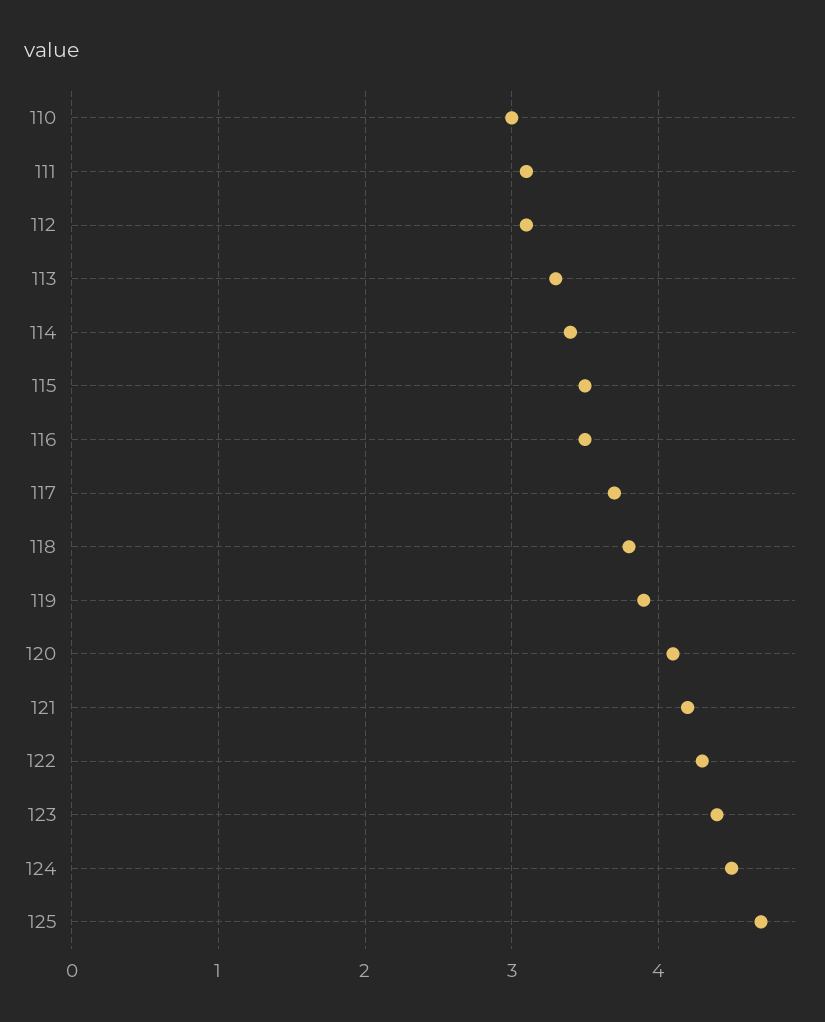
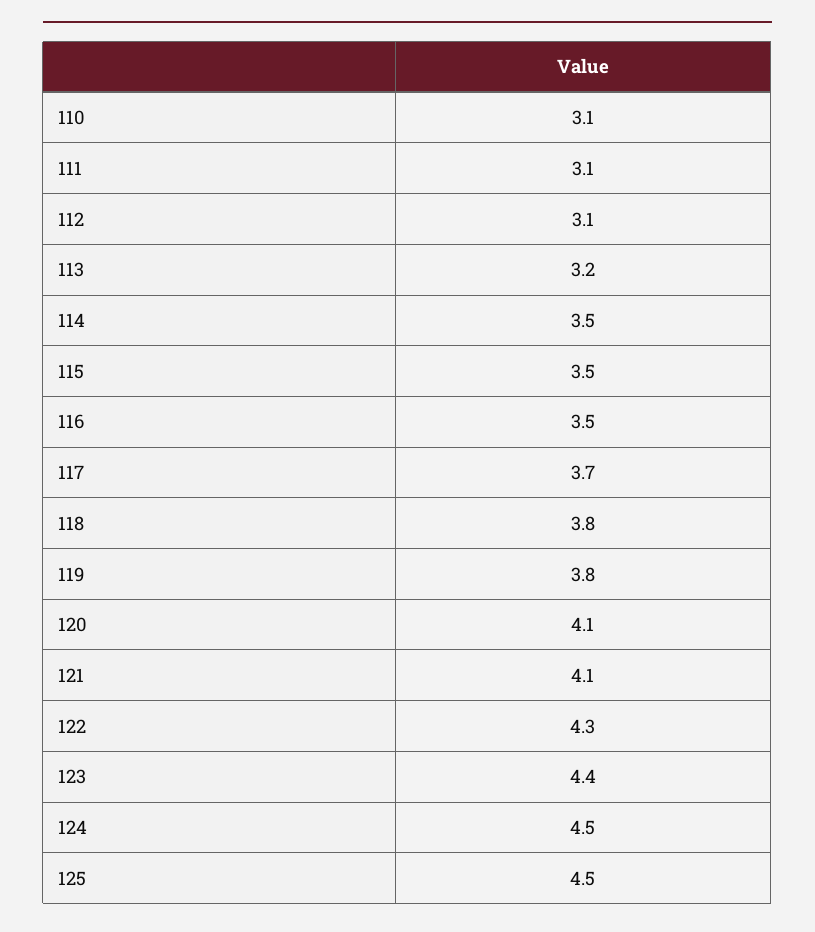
110: 3 -> 3.1
113: 3.3 -> 3.2
114: 3.4 -> 3.5
119: 3.9 -> 3.8
121: 4.2 -> 4.1
125: 4.7 -> 4.5

